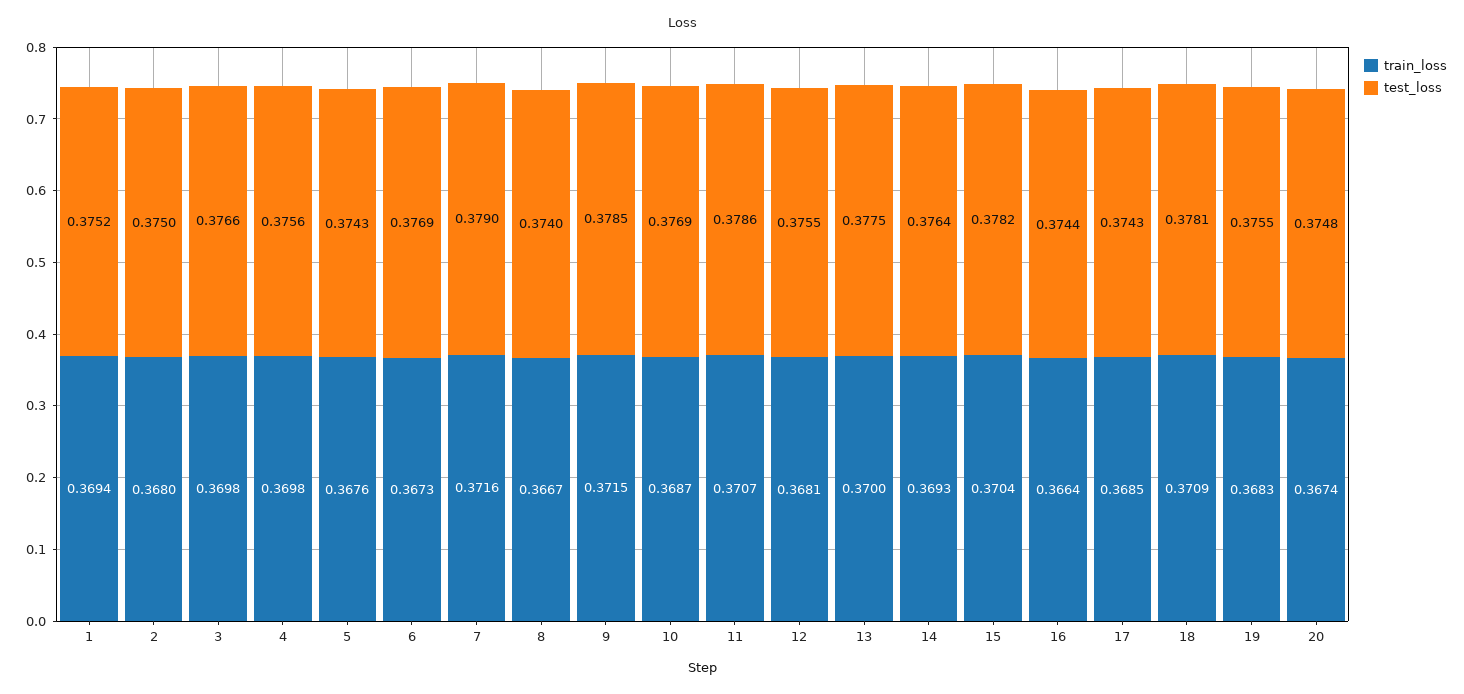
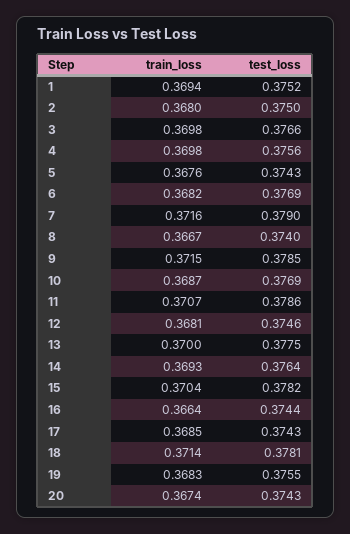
train_loss, 6: 0.3673 -> 0.3682
test_loss, 12: 0.3755 -> 0.3746
train_loss, 18: 0.3709 -> 0.3714
test_loss, 20: 0.3748 -> 0.3743

